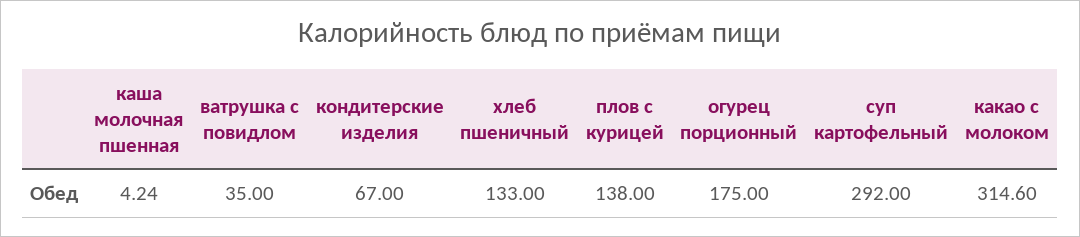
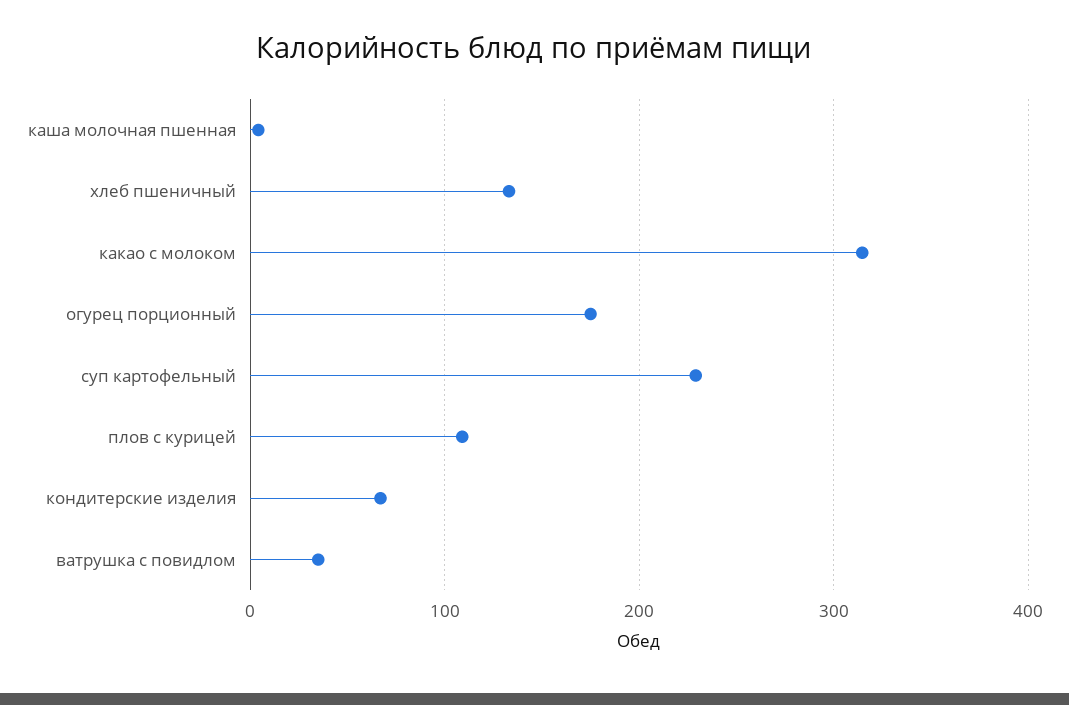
плов с курицей: 138 -> 110
суп картофельный: 292 -> 230

